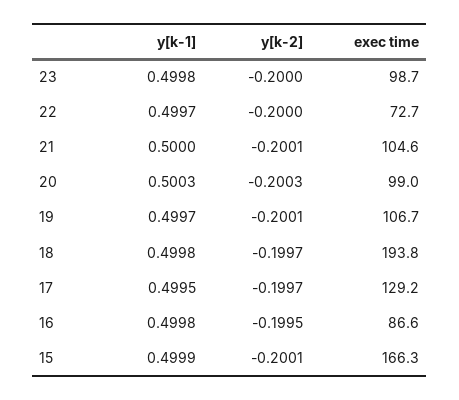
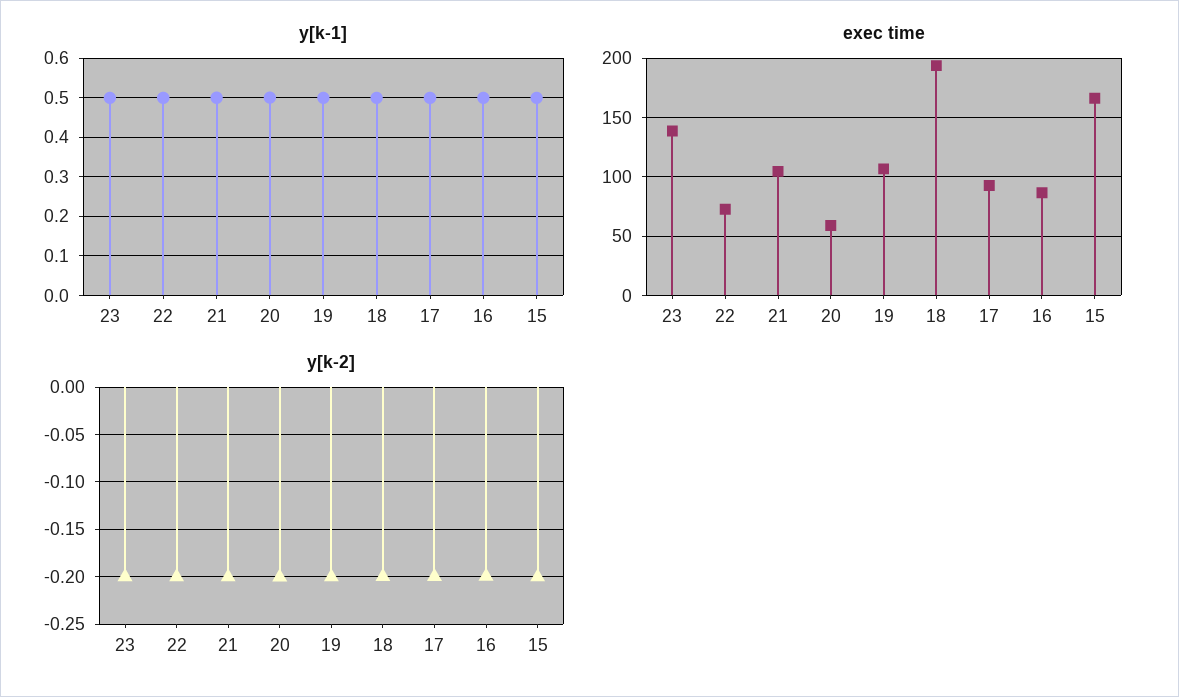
exec time, 23: 98.7 -> 140
exec time, 20: 99 -> 60
exec time, 17: 129.2 -> 90

